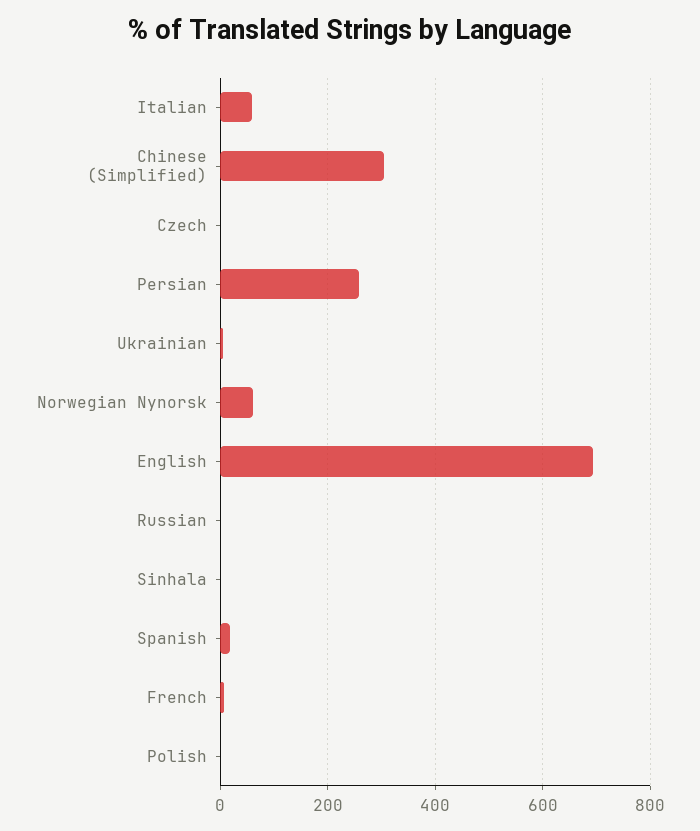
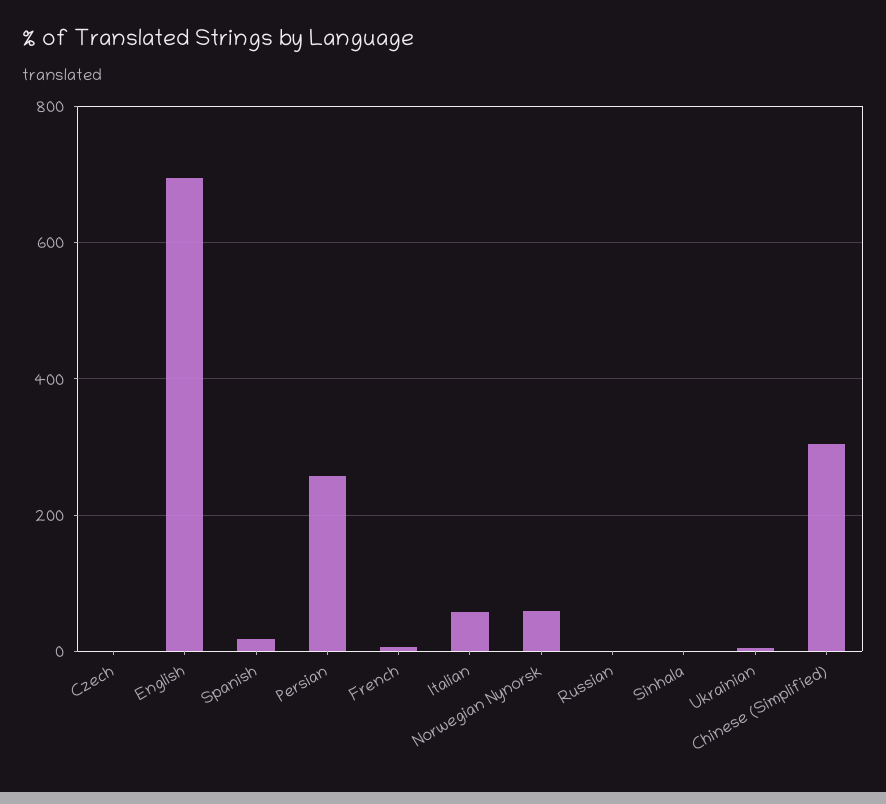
Polish: 0 -> none

